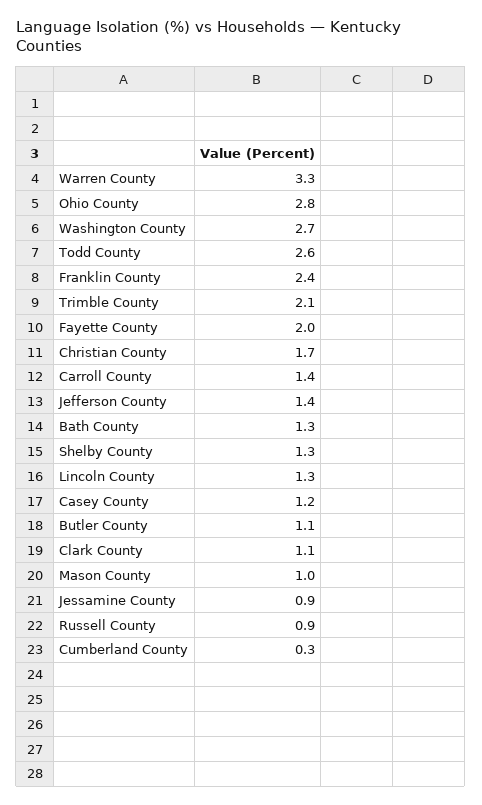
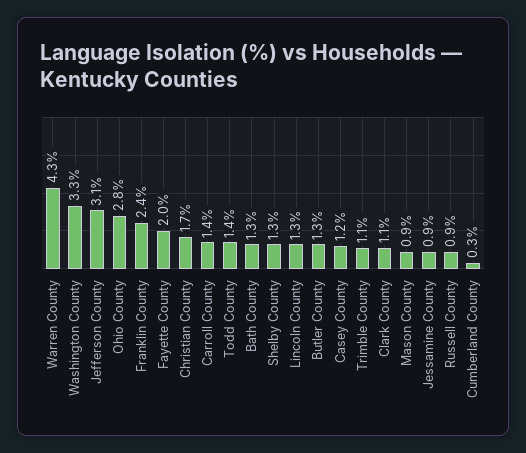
Warren County: 3.3 -> 4.3
Washington County: 2.7 -> 3.3
Todd County: 2.6 -> 1.4
Trimble County: 2.1 -> 1.1
Jefferson County: 1.4 -> 3.1
Butler County: 1.1 -> 1.3
Mason County: 1 -> 0.9

